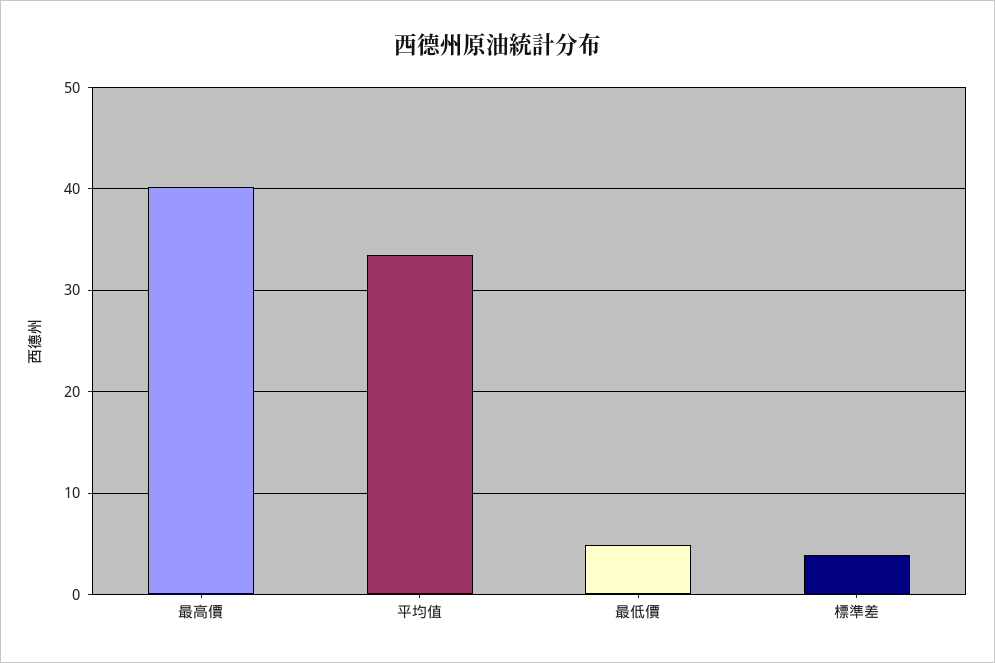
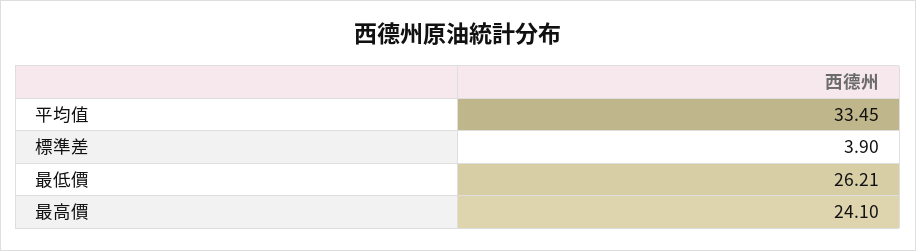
最高價: 40 -> 24.1
最低價: 5 -> 26.21

